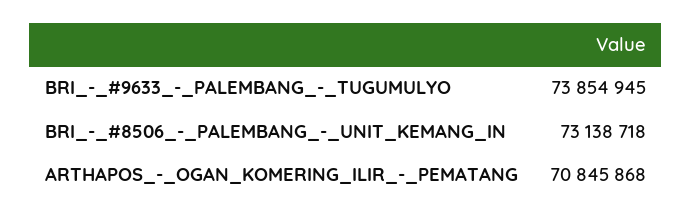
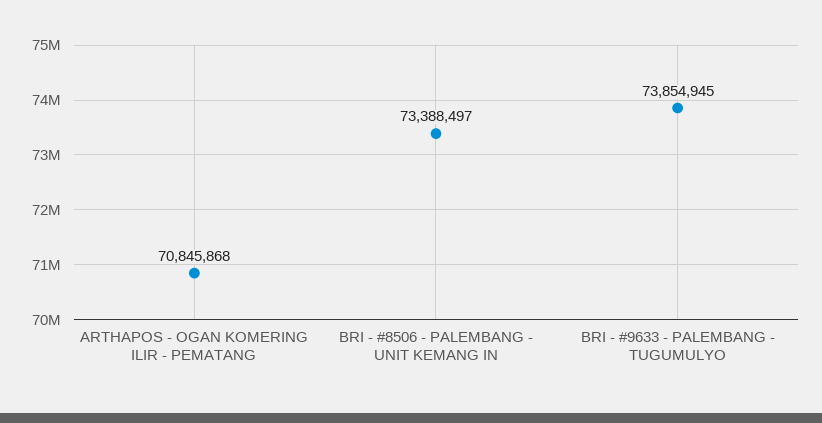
BRI_-_#8506_-_PALEMBANG_-_UNIT_KEMANG_IN: 73138718 -> 73388497

